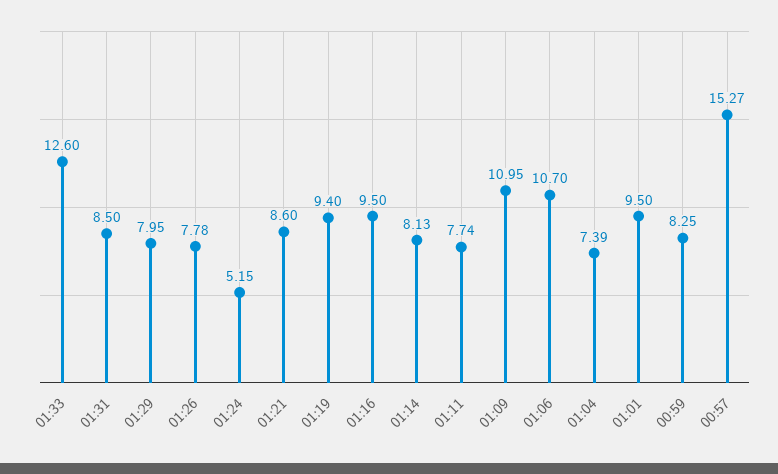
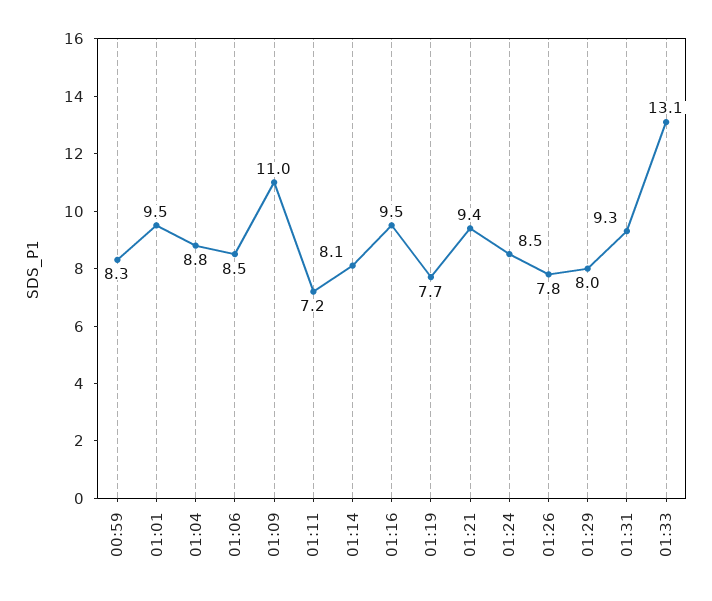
01:33: 12.6 -> 13.1
01:31: 8.5 -> 9.3
01:24: 5.15 -> 8.5
01:21: 8.6 -> 9.4
01:19: 9.4 -> 7.7
01:11: 7.74 -> 7.2
01:06: 10.7 -> 8.5
01:04: 7.39 -> 8.8
00:57: 15.27 -> none

